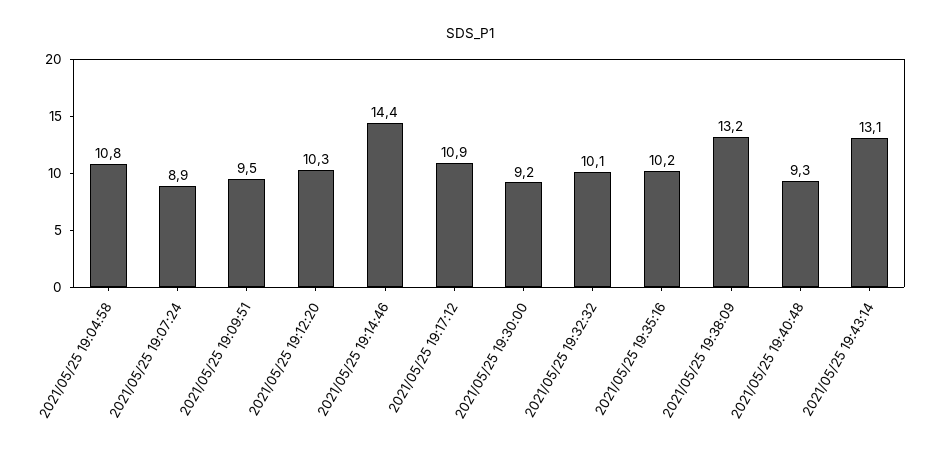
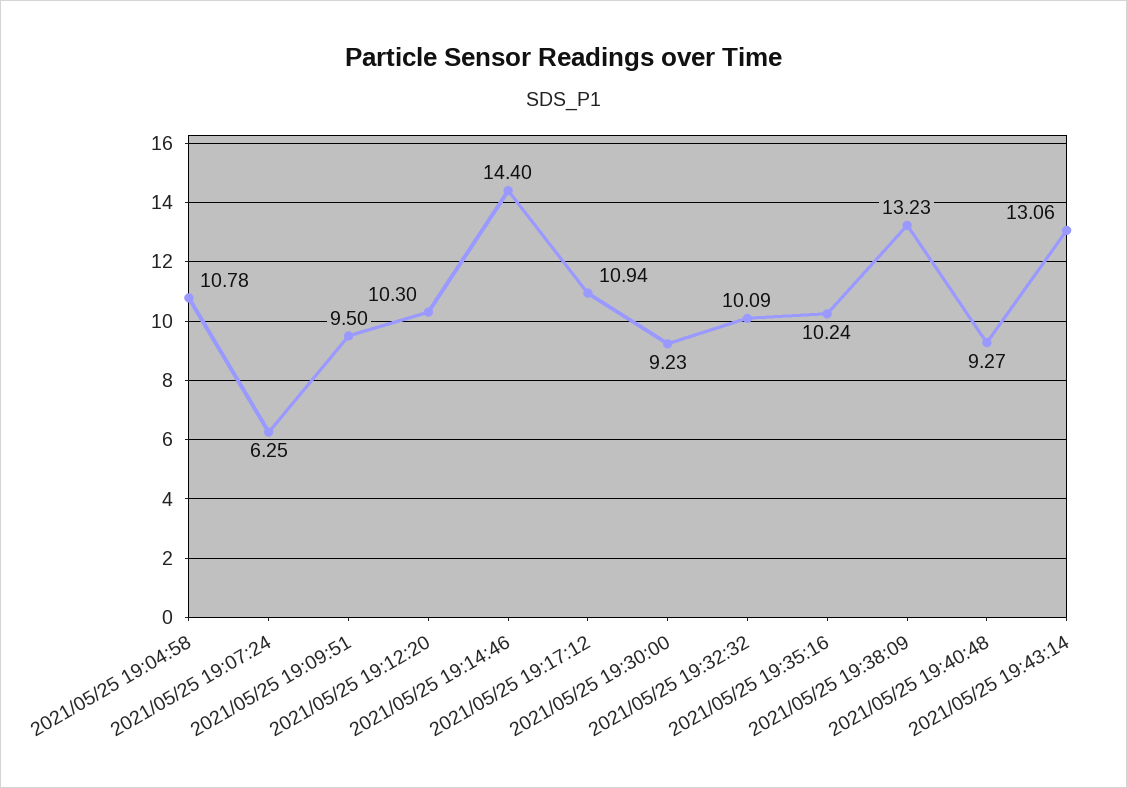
2021/05/25 19:07:24: 8.9 -> 6.25

